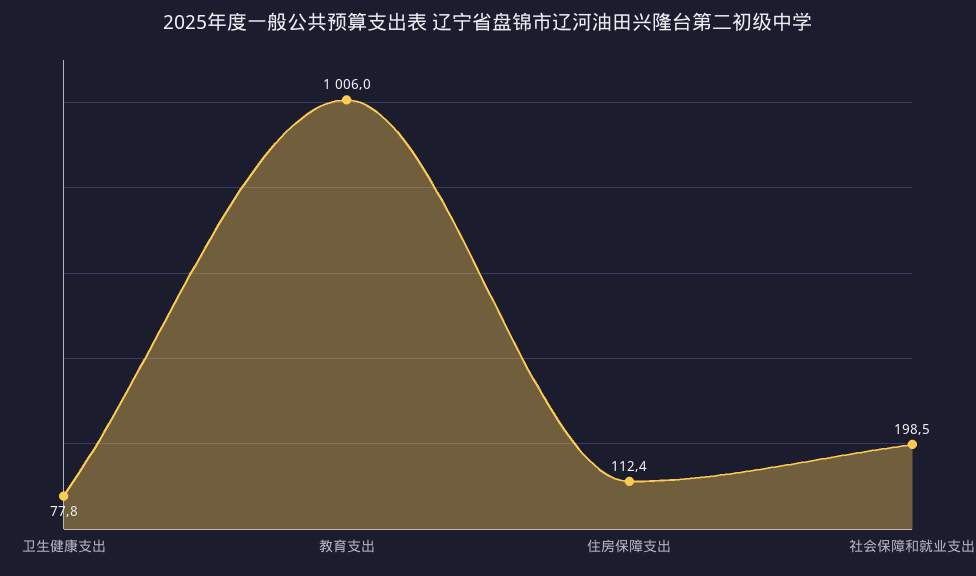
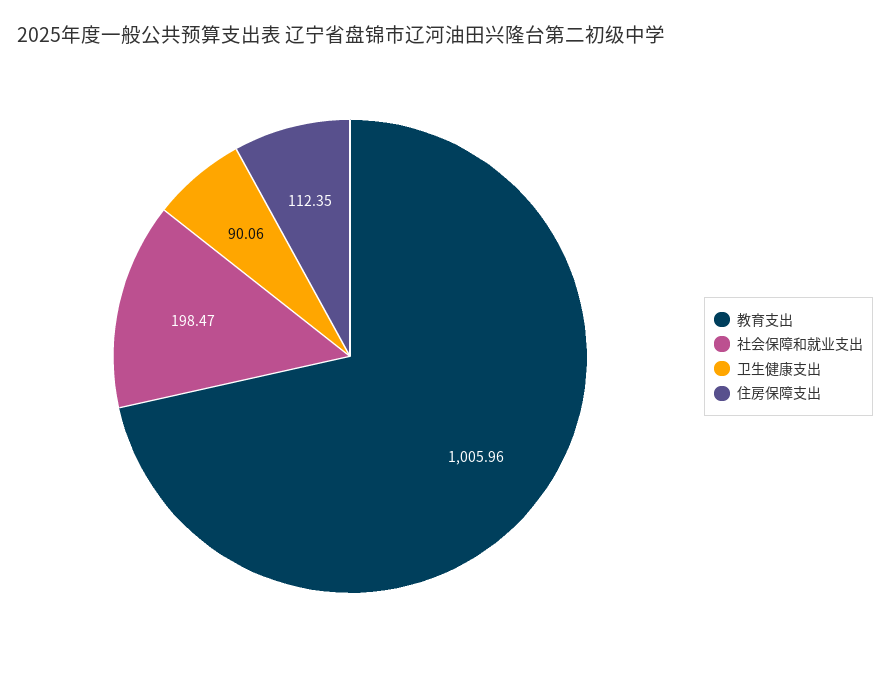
卫生健康支出: 77.8 -> 90.06

